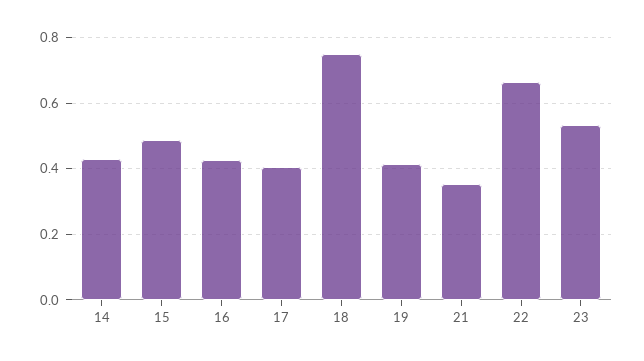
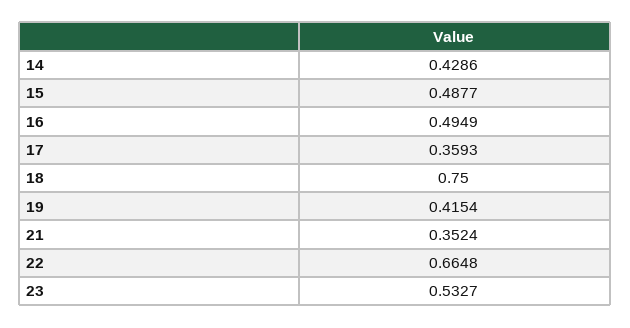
16: 0.42 -> 0.4949
17: 0.4 -> 0.3593

